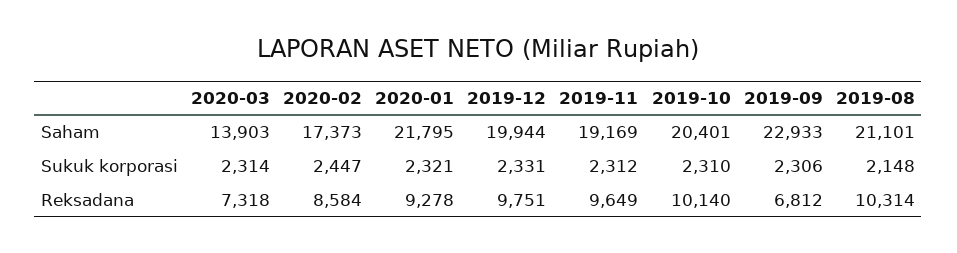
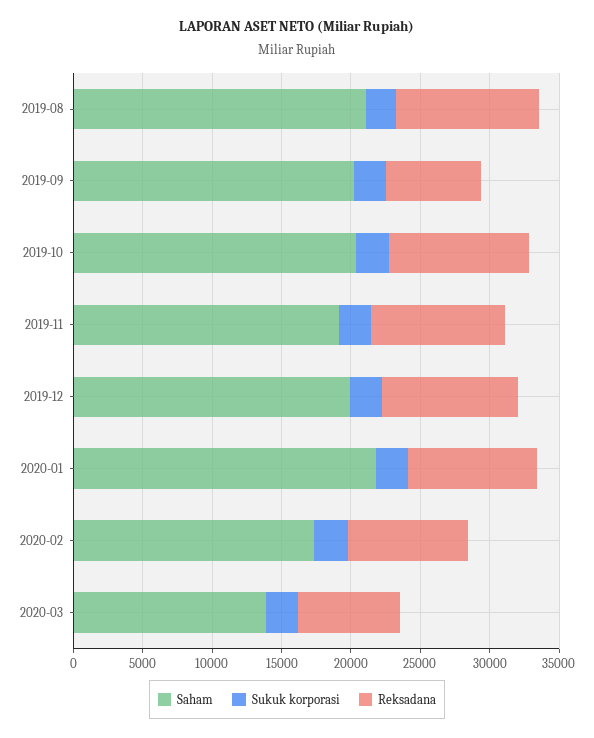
Saham, 2019-09: 22933 -> 20000

